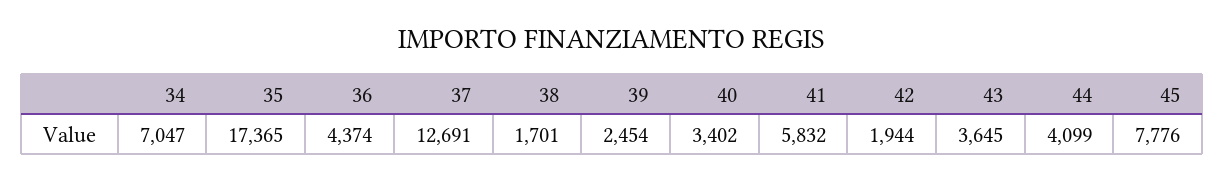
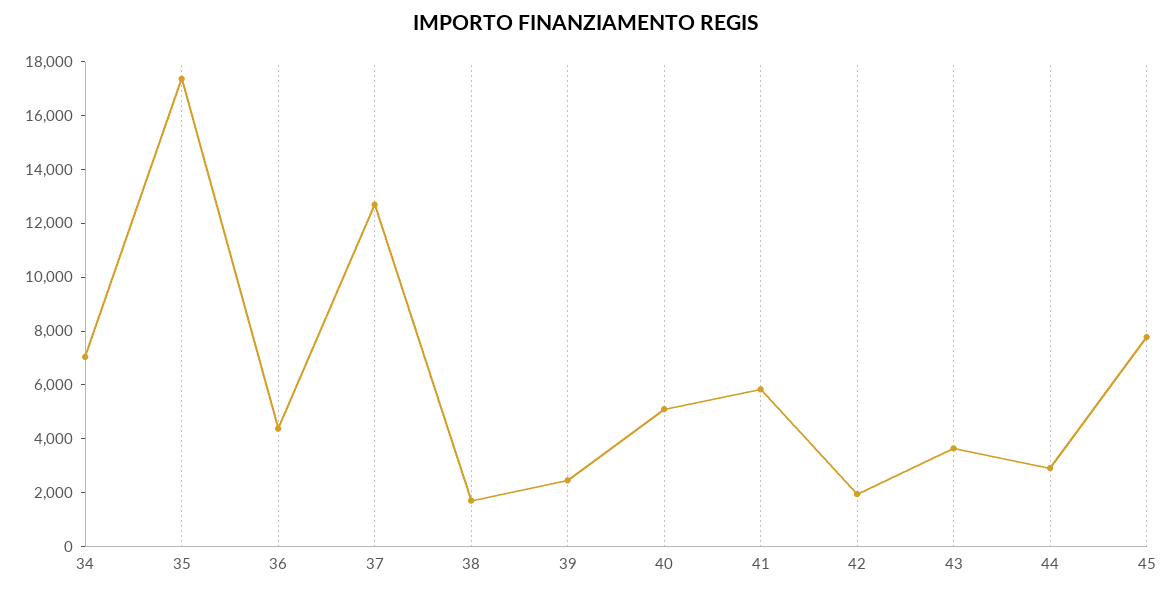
40: 3402 -> 5000
44: 4099 -> 3000

